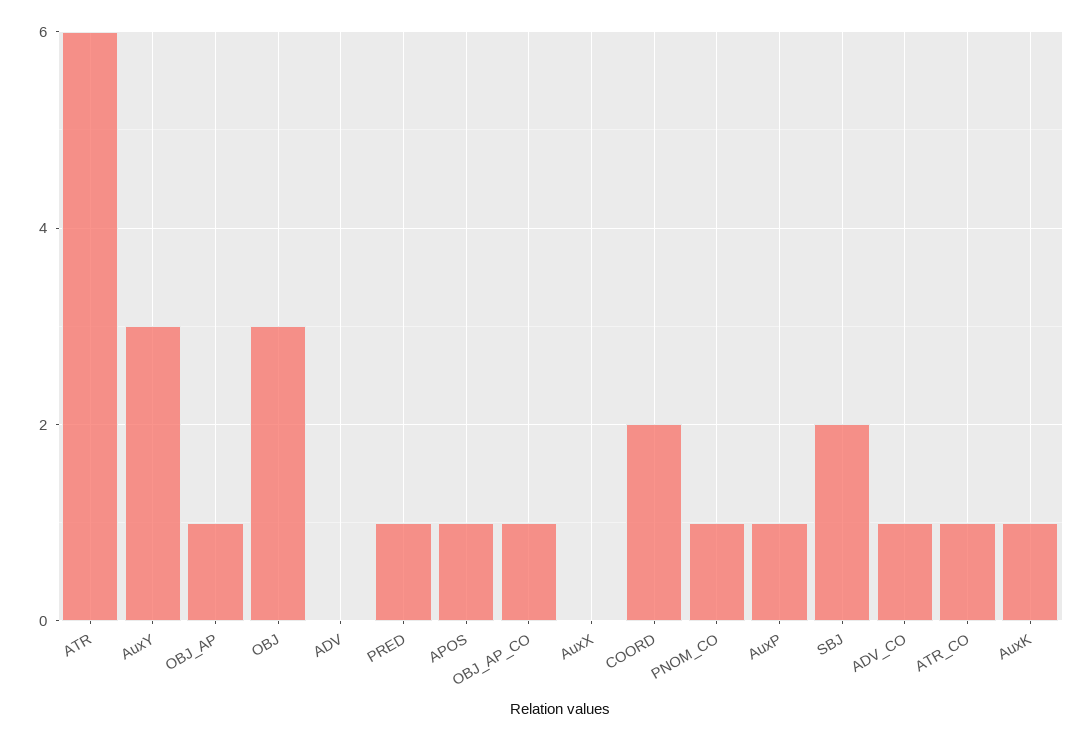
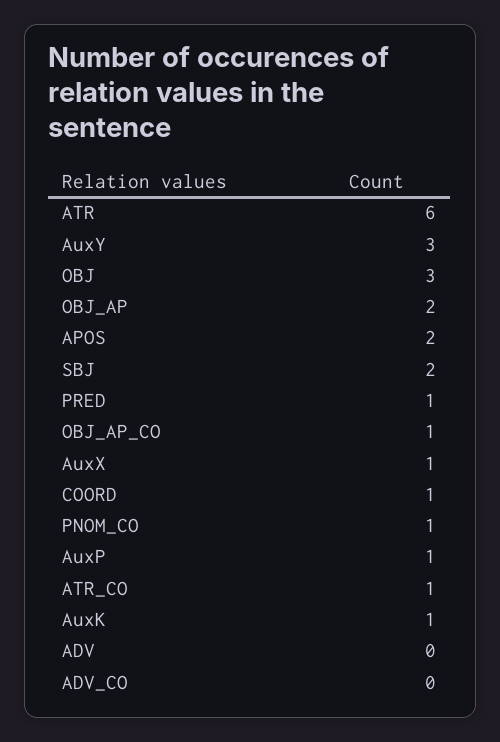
OBJ_AP: 1 -> 2
APOS: 1 -> 2
AuxX: 0 -> 1
COORD: 2 -> 1
ADV_CO: 1 -> 0

